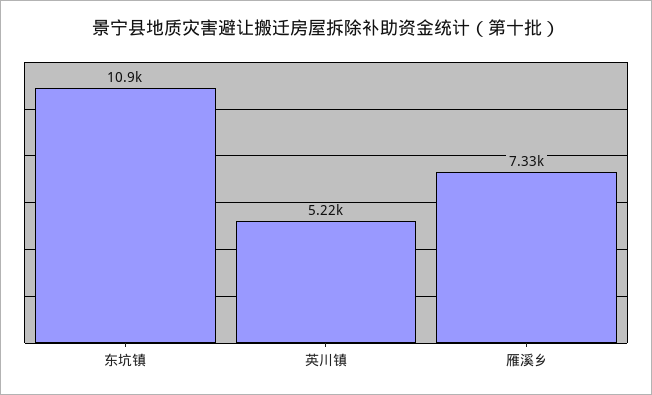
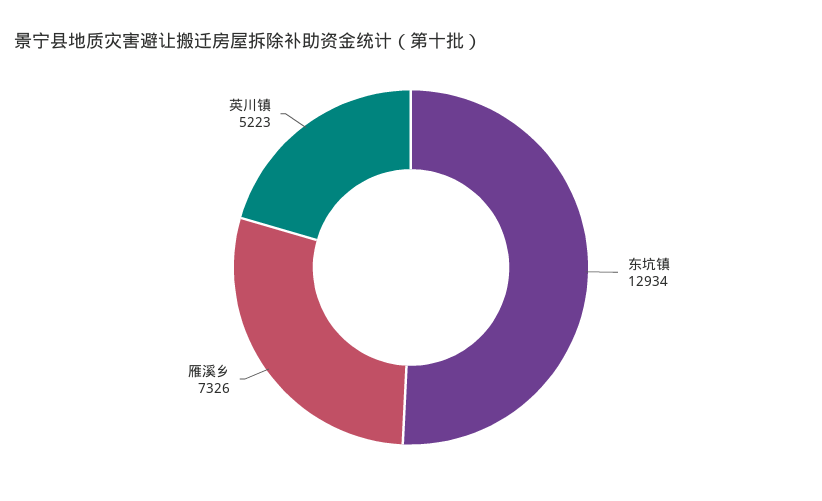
东坑镇: 10900 -> 12934

